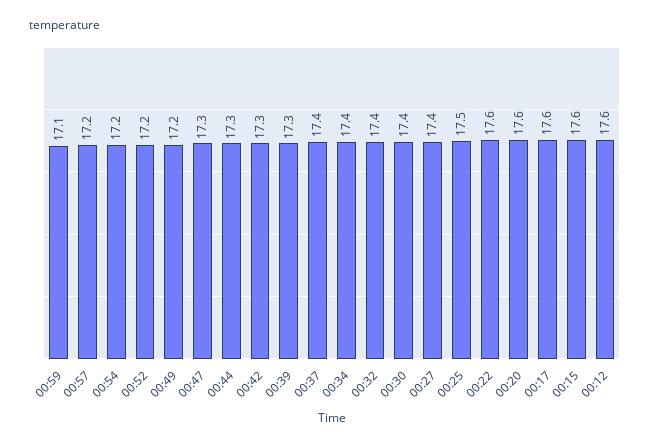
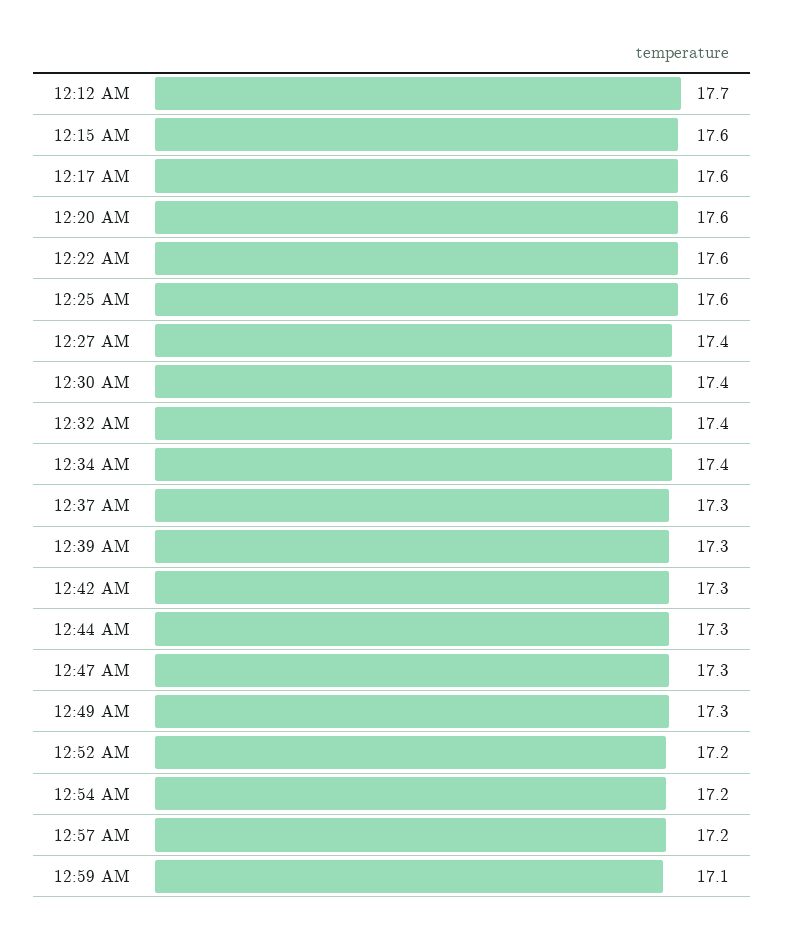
00:49: 17.2 -> 17.3
00:37: 17.4 -> 17.3
00:25: 17.5 -> 17.6
00:12: 17.6 -> 17.7

